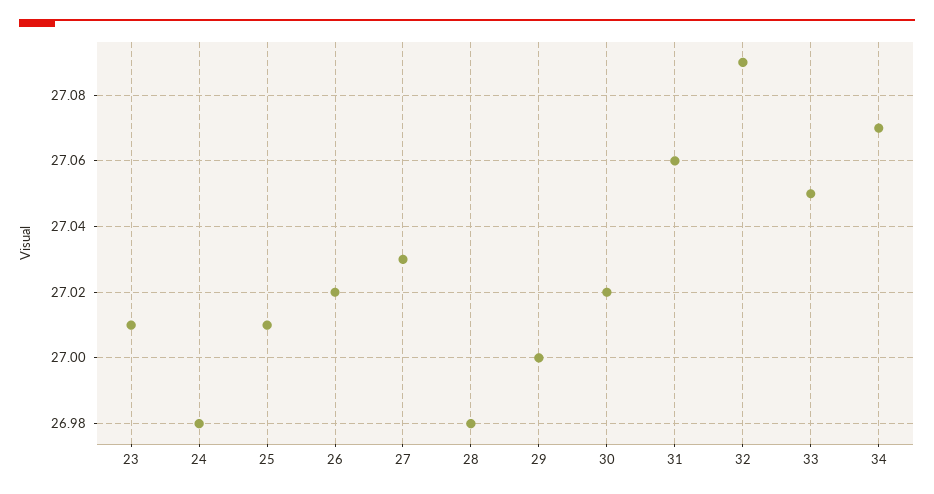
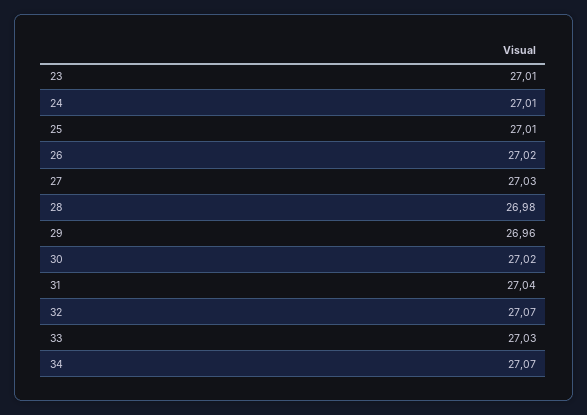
24: 26.98 -> 27.01
29: 27 -> 26.96
31: 27.06 -> 27.04
32: 27.09 -> 27.07
33: 27.05 -> 27.03

